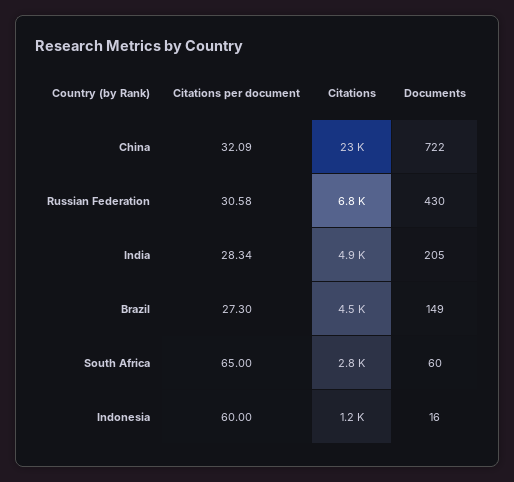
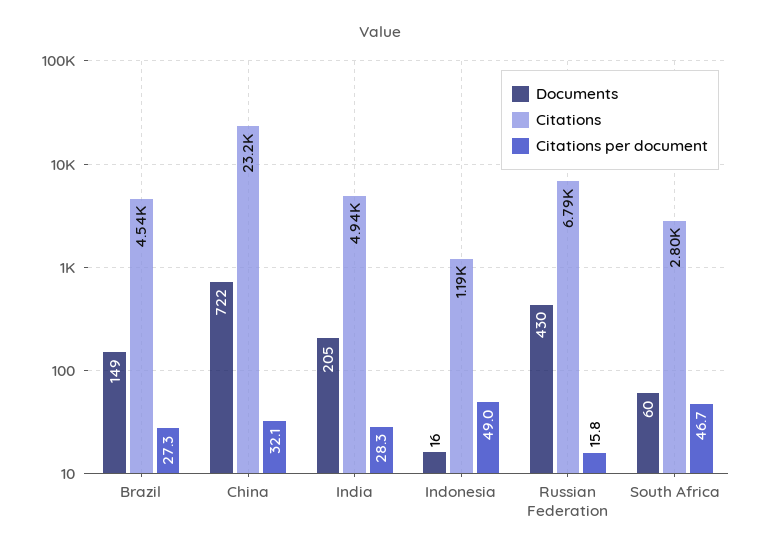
Citations per document, Russian Federation: 30.58 -> 15.8
Citations per document, South Africa: 65 -> 46.7
Citations per document, Indonesia: 60 -> 49

